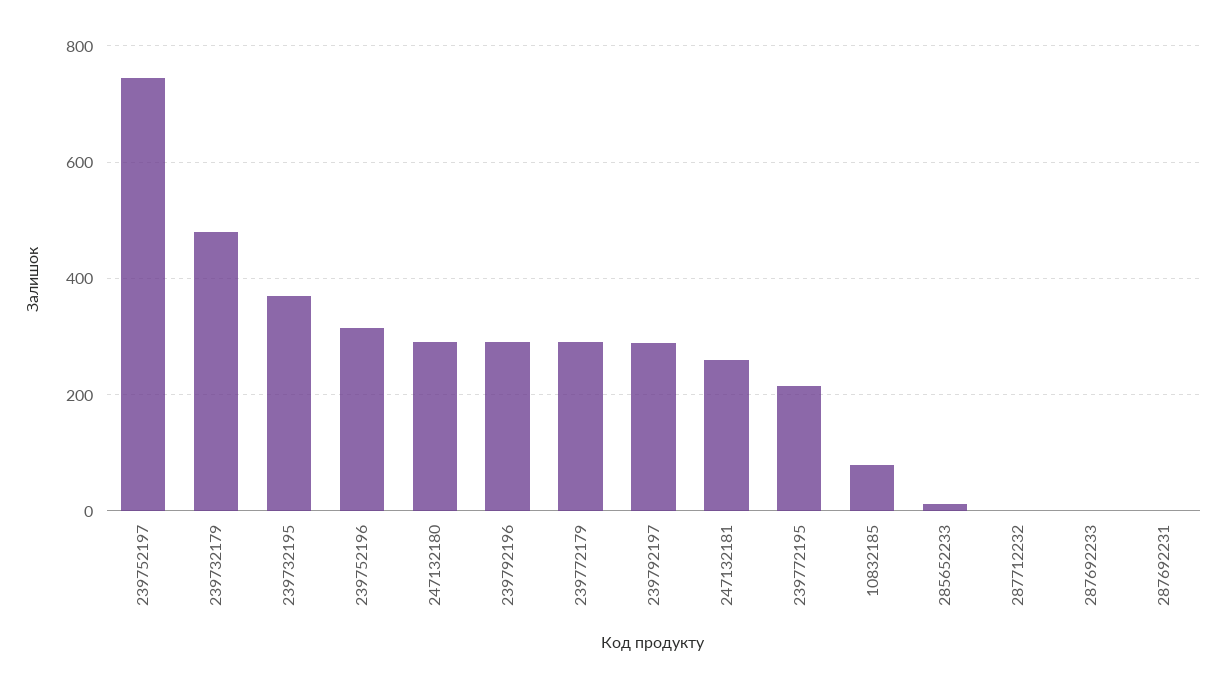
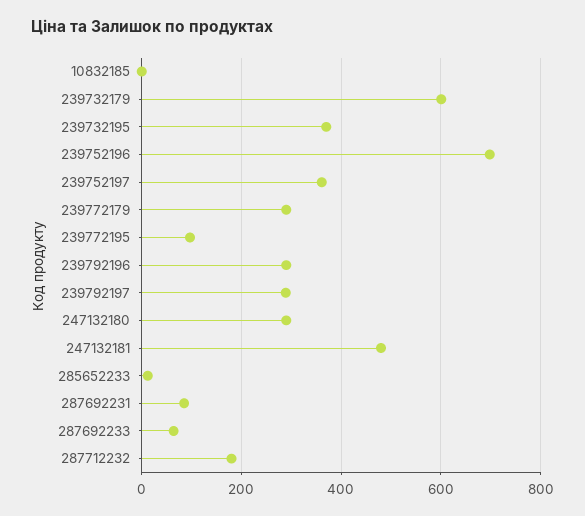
239752197: 740 -> 360
239732179: 480 -> 600
239752196: 320 -> 700
247132181: 260 -> 480
239772195: 220 -> 100
10832185: 80 -> 0
287712232: 0 -> 180
287692233: 0 -> 60
287692231: 0 -> 80

